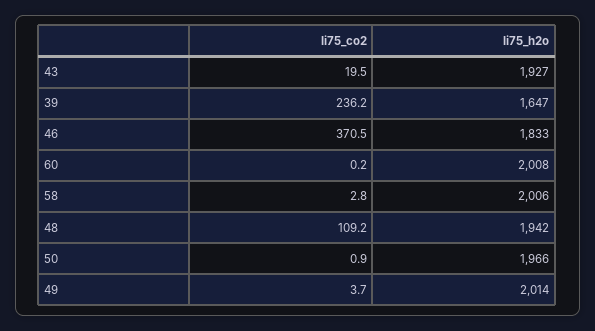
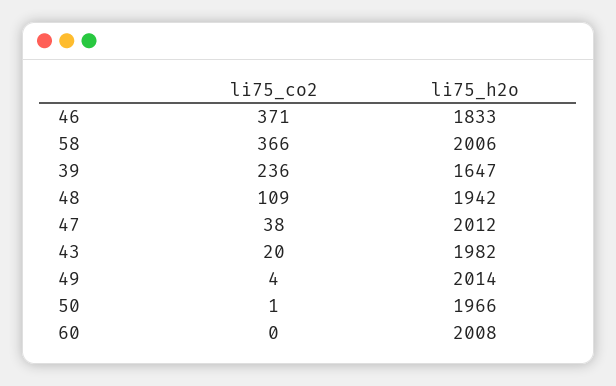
li75_h2o, 43: 1927 -> 1982
li75_co2, 58: 2.8 -> 366
li75_co2, 47: none -> 38
li75_h2o, 47: none -> 2012

